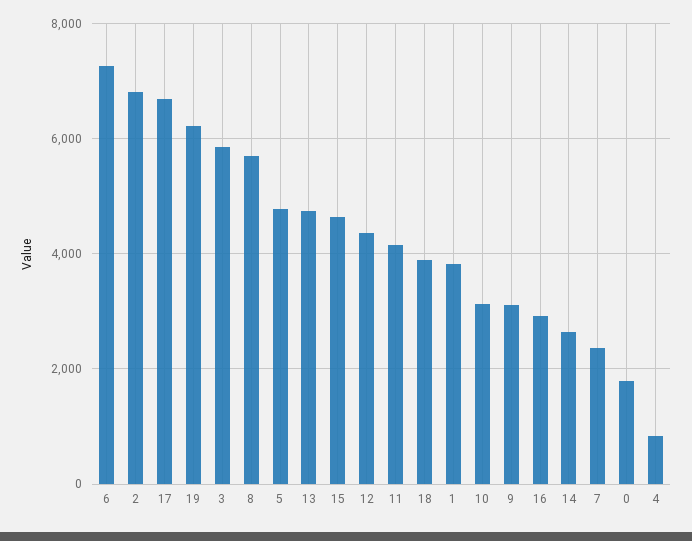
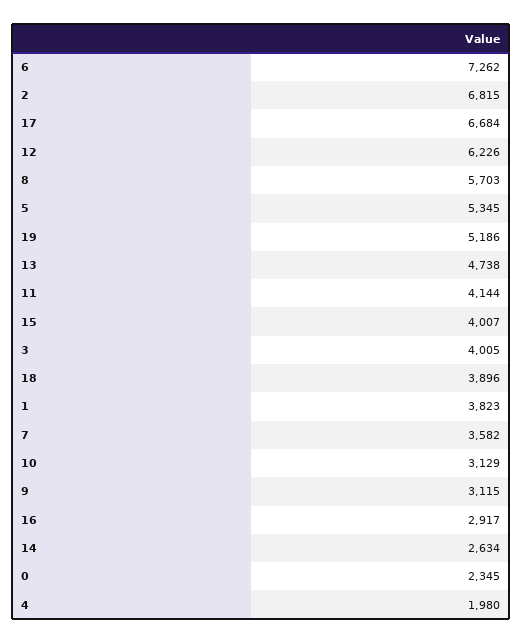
19: 6200 -> 5186
3: 5800 -> 4005
5: 4800 -> 5345
15: 4600 -> 4007
12: 4400 -> 6226
7: 2400 -> 3582
0: 1800 -> 2345
4: 800 -> 1980

